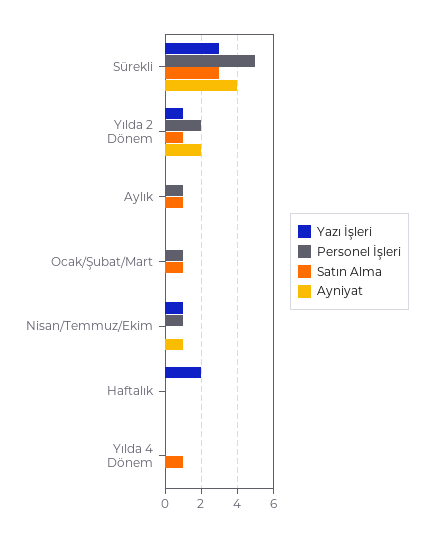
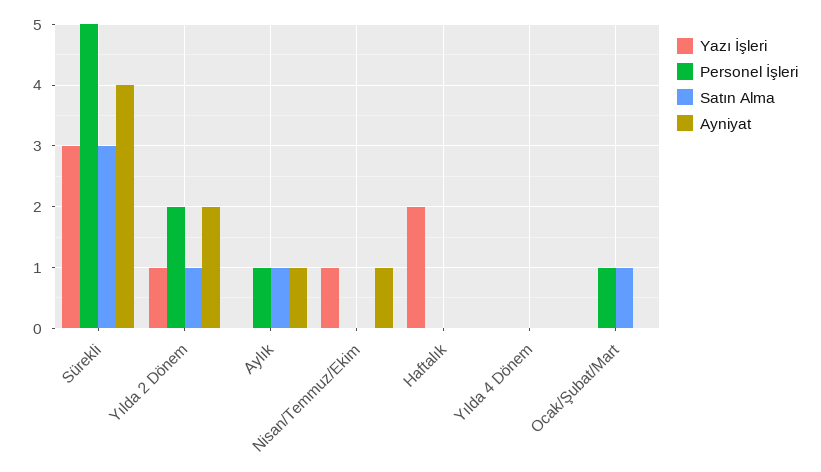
Ayniyat, Aylık: 0 -> 1
Personel İşleri, Nisan/Temmuz/Ekim: 1 -> 0
Satın Alma, Yılda 4 Dönem: 1 -> 0

